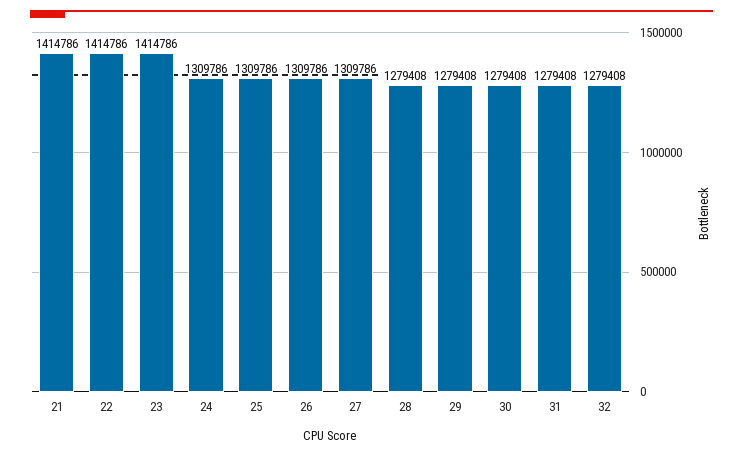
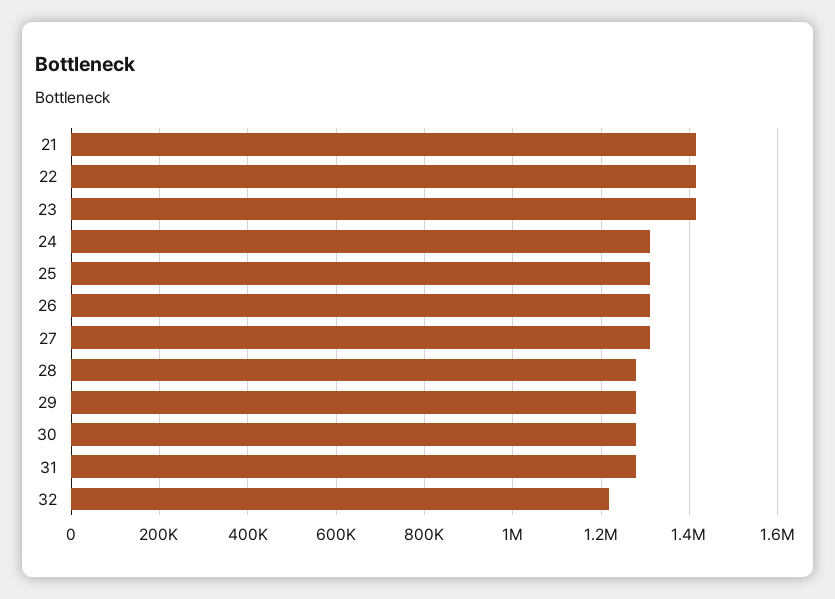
32: 1279408 -> 1220000

